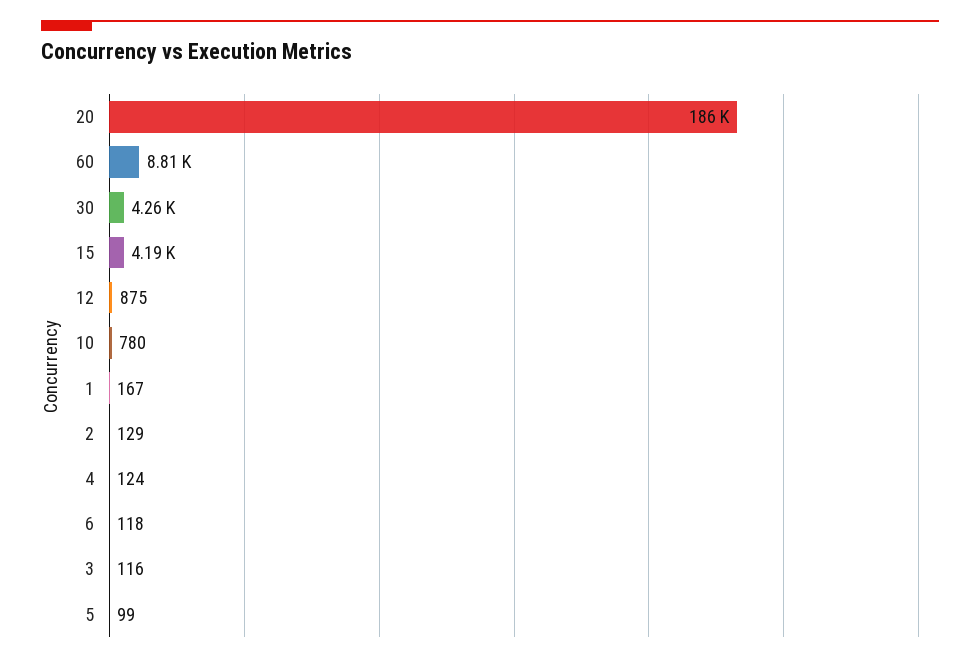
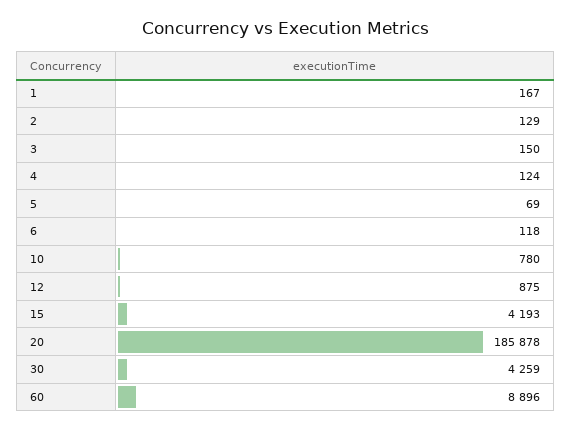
60: 8810 -> 8896
3: 116 -> 150
5: 99 -> 69

